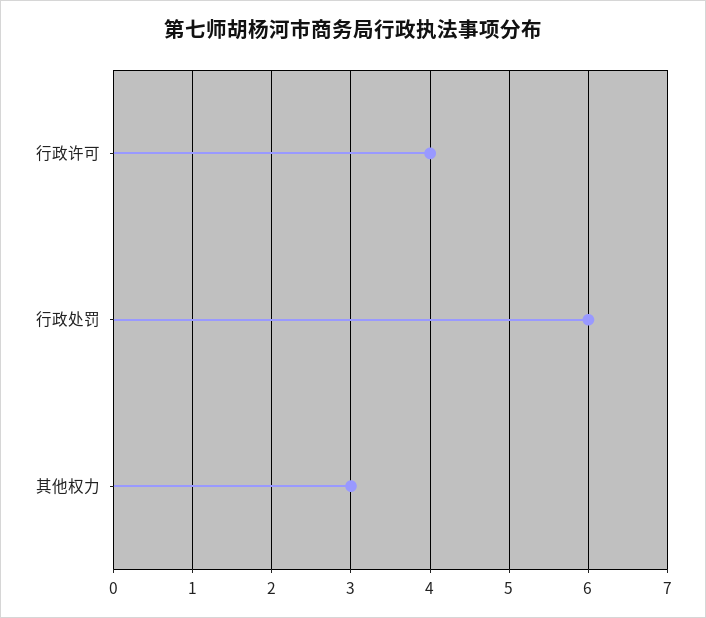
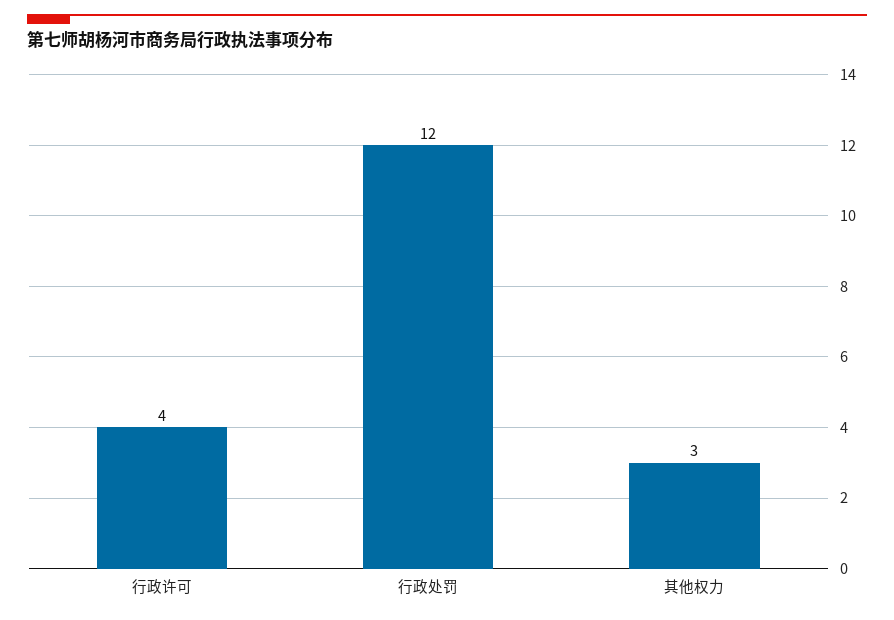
行政处罚: 6 -> 12

